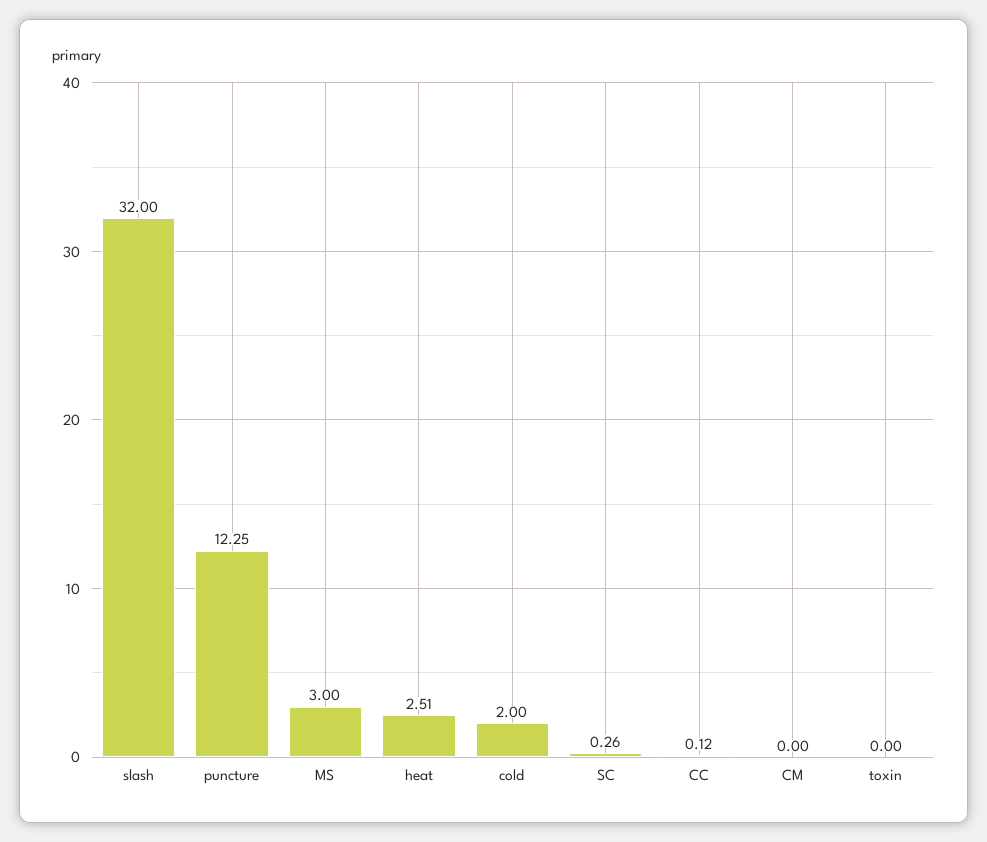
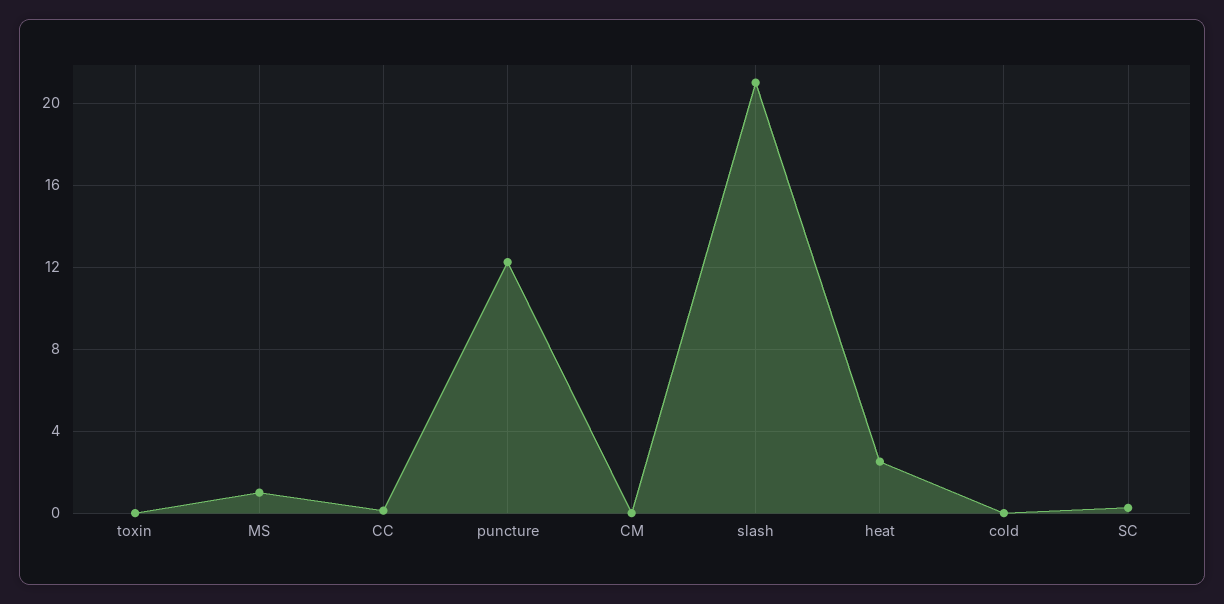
slash: 32 -> 21
MS: 3 -> 1
cold: 2 -> 0

